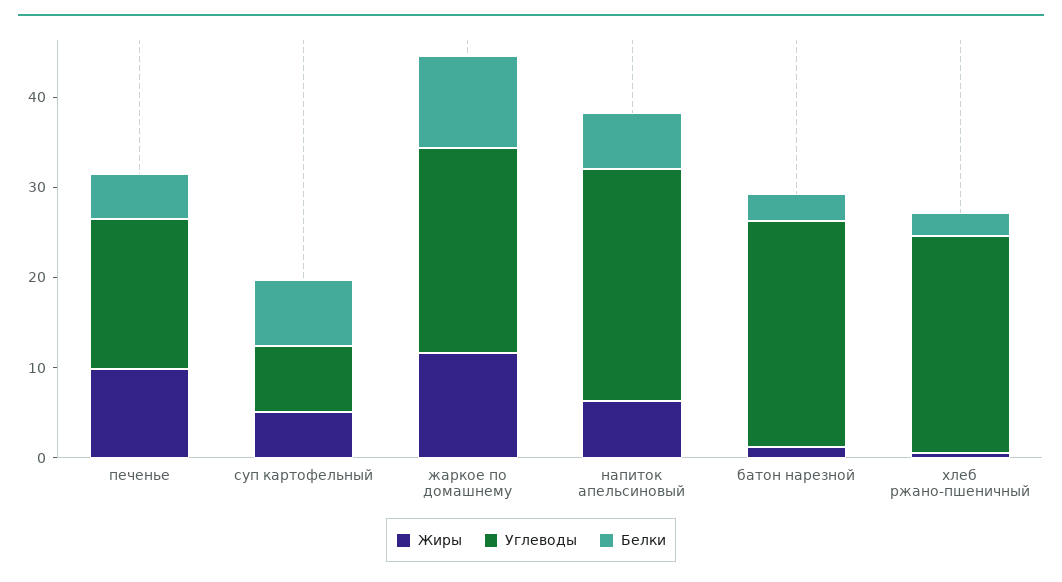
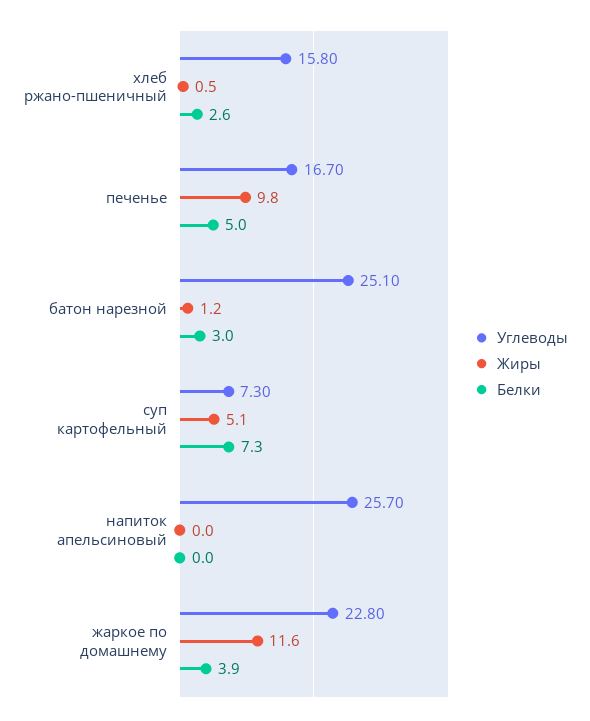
Белки, жаркое по домашнему: 10 -> 3.9
Жиры, напиток апельсиновый: 6 -> 0
Белки, напиток апельсиновый: 6 -> 0
Углеводы, хлеб ржано-пшеничный: 24 -> 15.8

